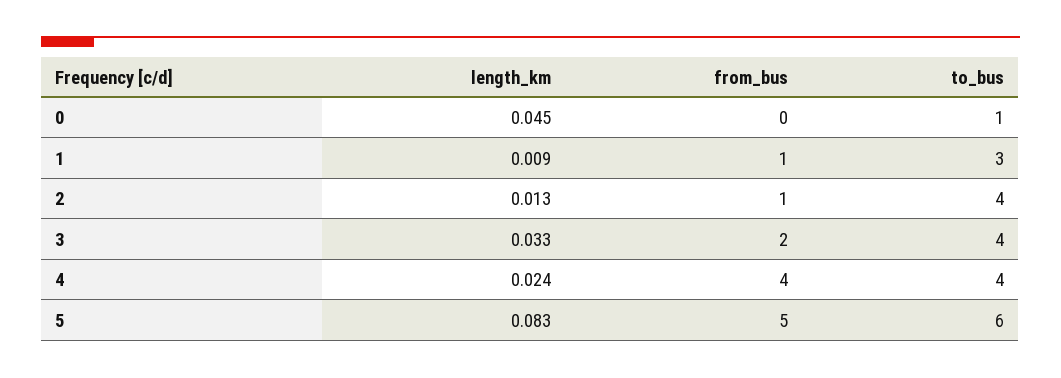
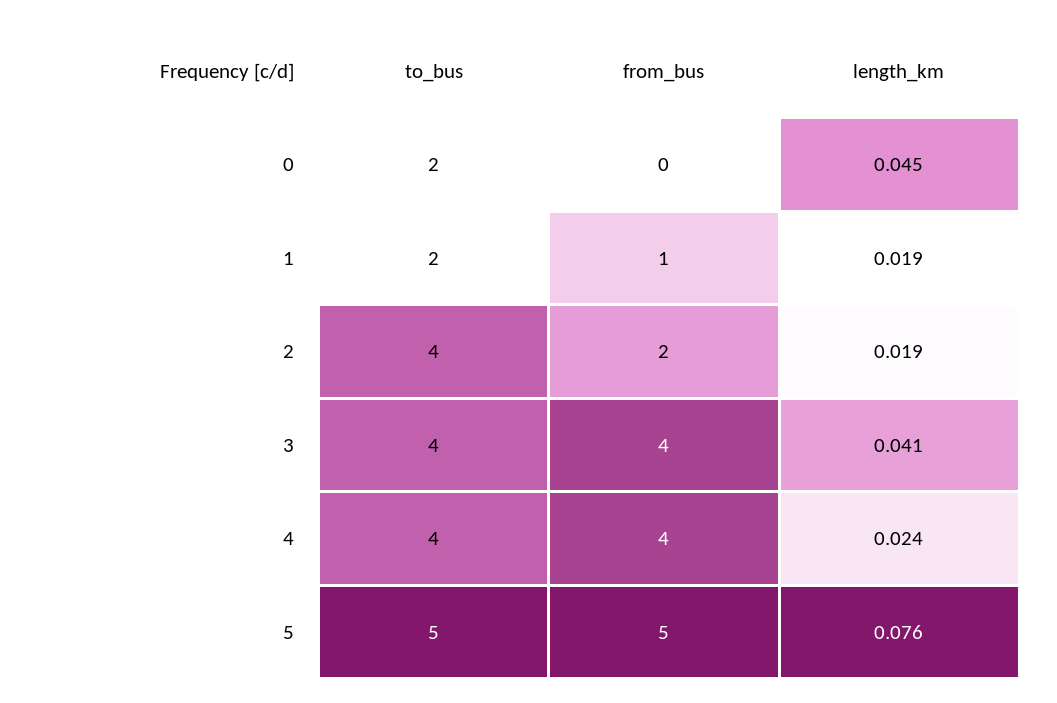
to_bus, 0: 1 -> 2
length_km, 1: 0.009 -> 0.019
to_bus, 1: 3 -> 2
length_km, 2: 0.013 -> 0.019
from_bus, 2: 1 -> 2
length_km, 3: 0.033 -> 0.041
from_bus, 3: 2 -> 4
length_km, 5: 0.083 -> 0.076
to_bus, 5: 6 -> 5

